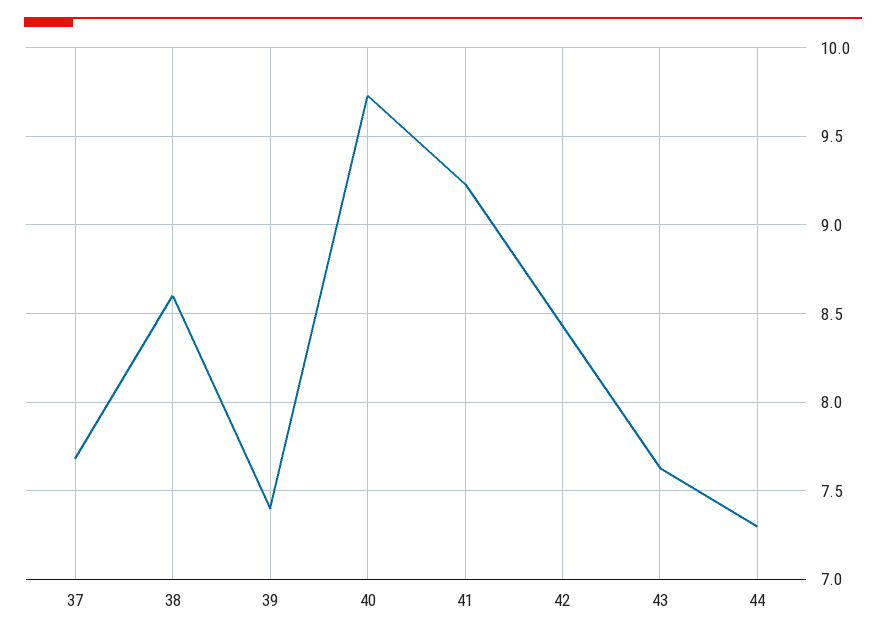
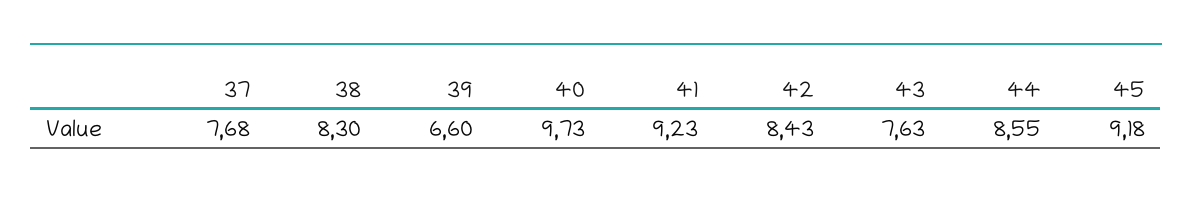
38: 8.6 -> 8.3
39: 7.4 -> 6.6
44: 7.3 -> 8.55
45: none -> 9.18

